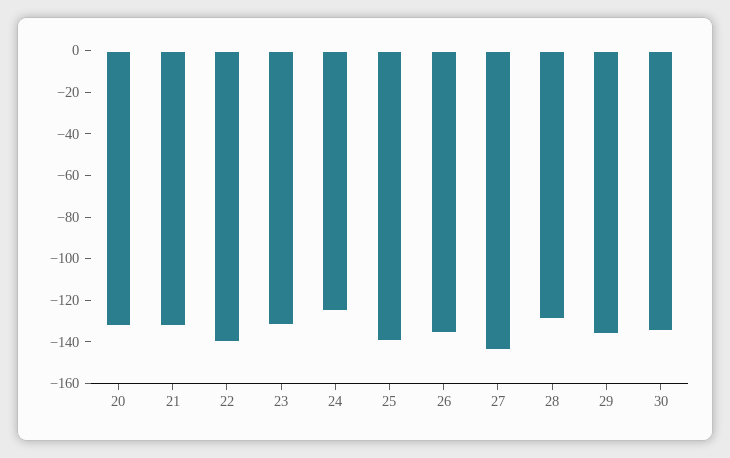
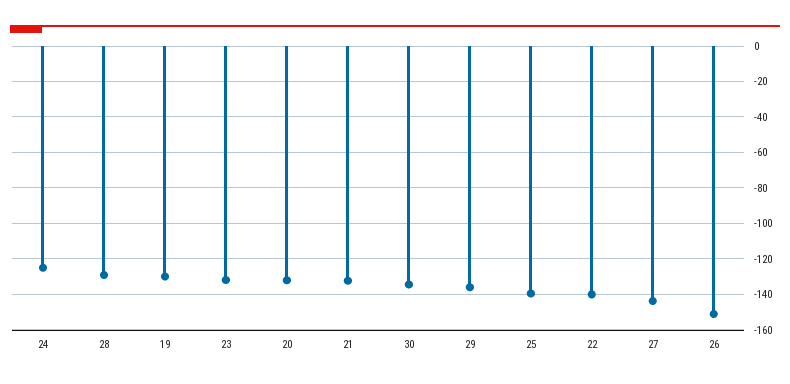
26: -135 -> -150
19: none -> -130

